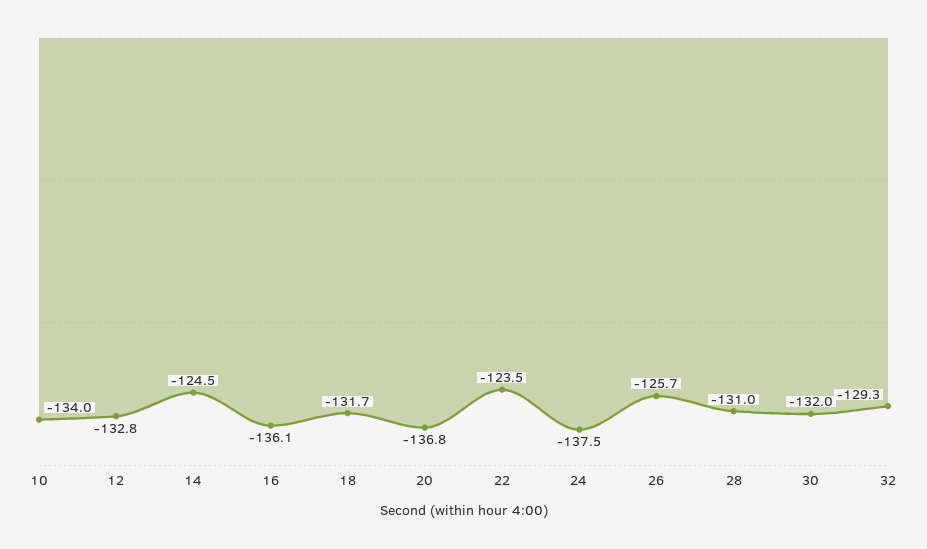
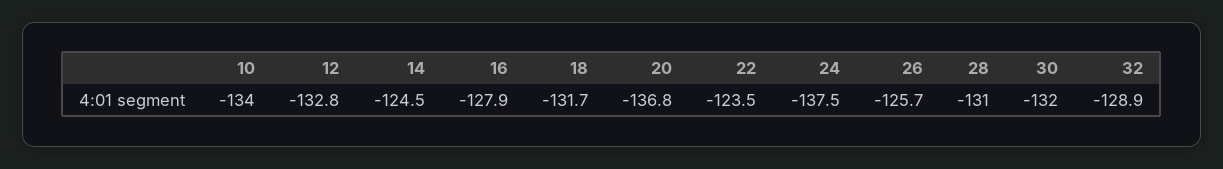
16: -136.1 -> -127.9
32: -129.3 -> -128.9

